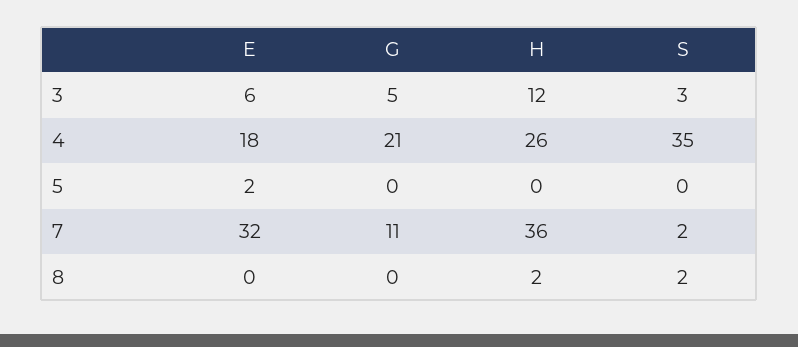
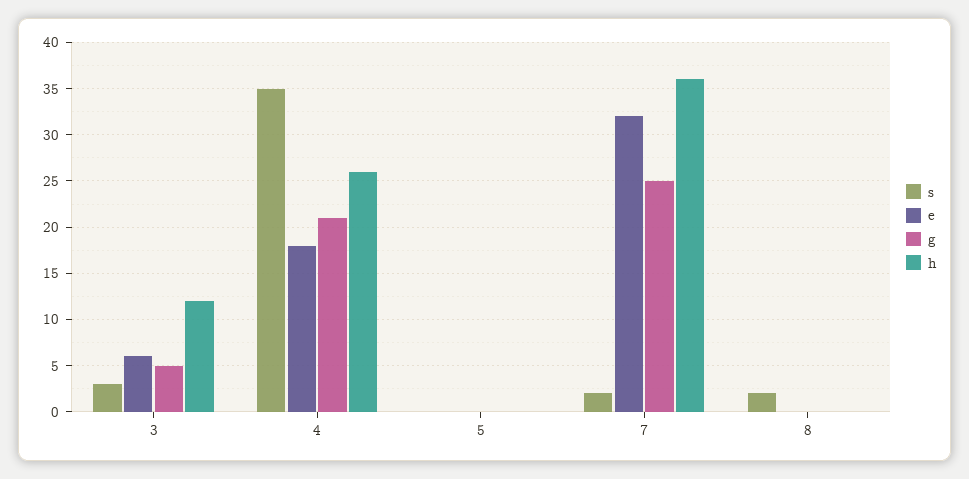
E, 5: 2 -> 0
G, 7: 11 -> 25
H, 8: 2 -> 0

